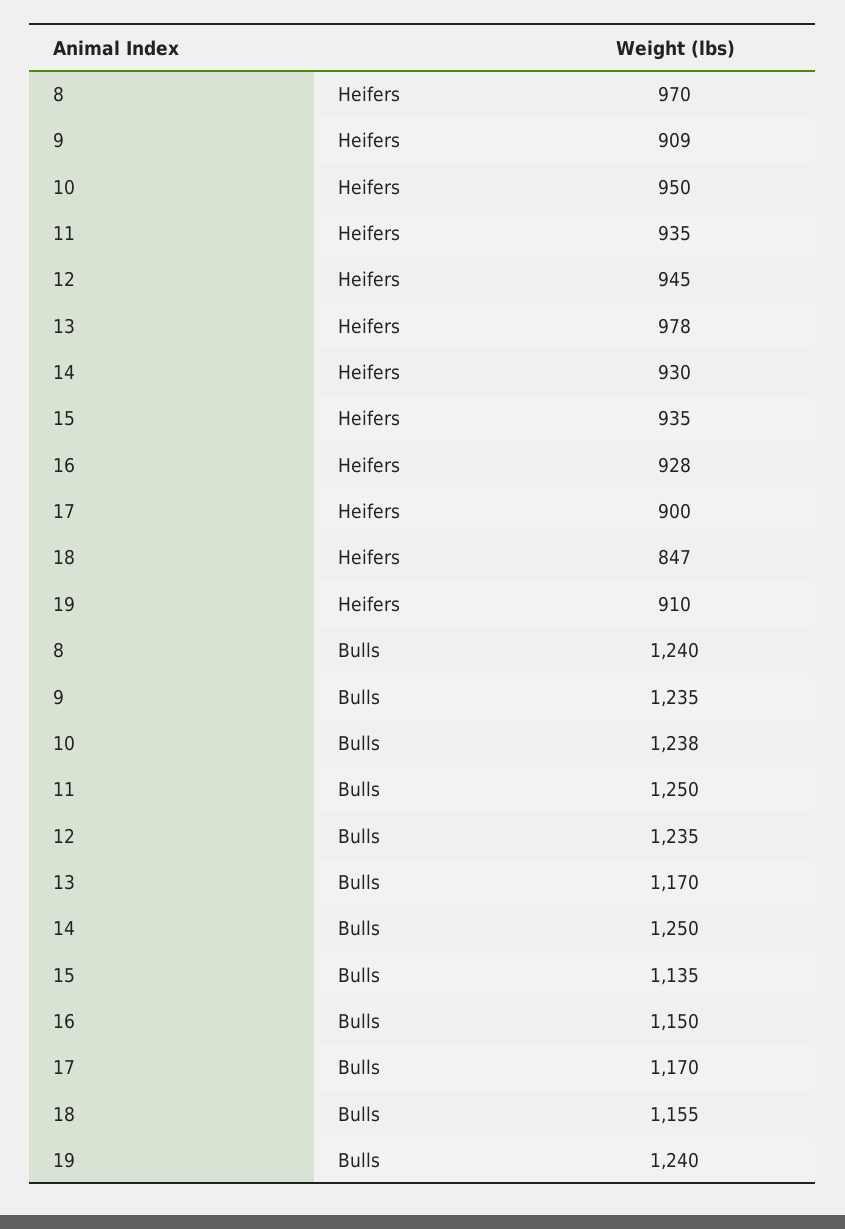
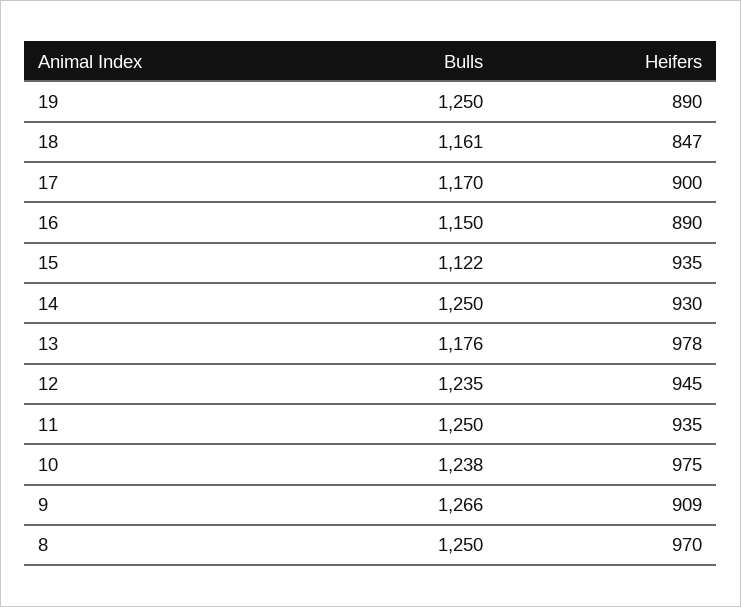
10, Heifers: 950 -> 975
16, Heifers: 928 -> 890
19, Heifers: 910 -> 890
8, Bulls: 1240 -> 1250
9, Bulls: 1235 -> 1266
13, Bulls: 1170 -> 1176
15, Bulls: 1135 -> 1122
18, Bulls: 1155 -> 1161
19, Bulls: 1240 -> 1250

